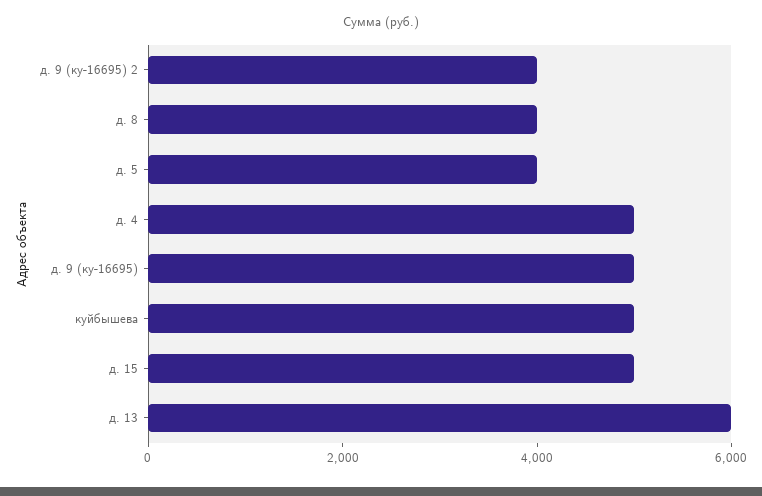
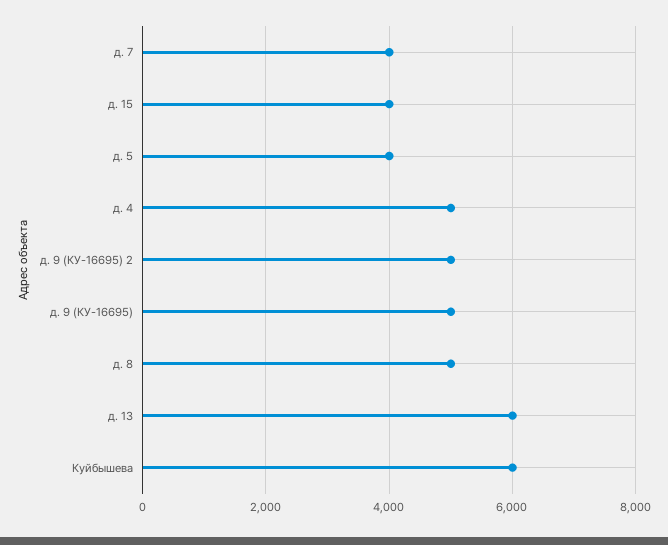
д. 9 (ку-16695) 2: 4000 -> 5000
д. 8: 4000 -> 5000
куйбышева: 5000 -> 6000
д. 15: 5000 -> 4000
д. 7: none -> 4000

